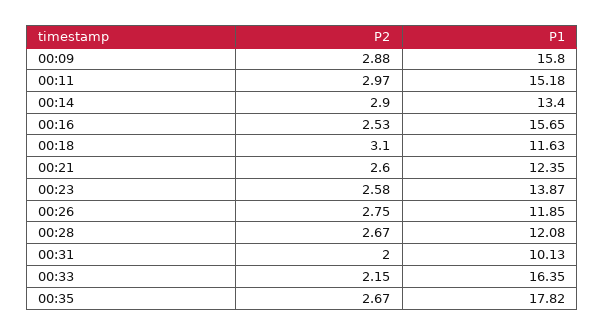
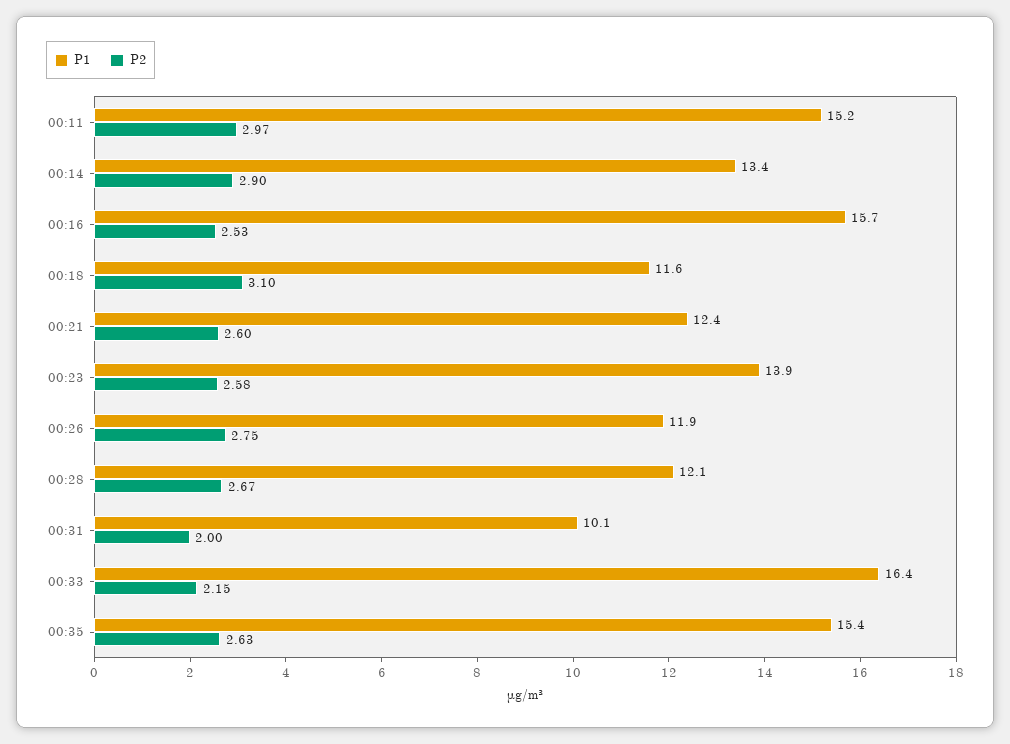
P2, 00:09: 2.88 -> none
P1, 00:09: 15.8 -> none
P2, 00:35: 2.67 -> 2.63
P1, 00:35: 17.82 -> 15.4

